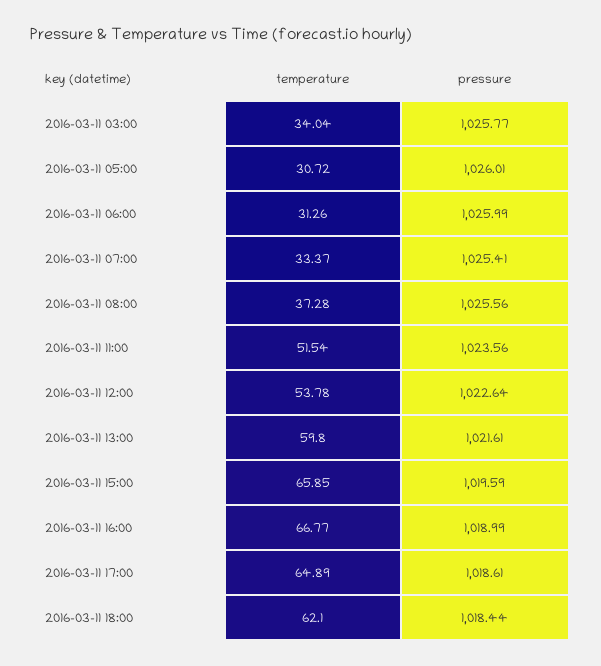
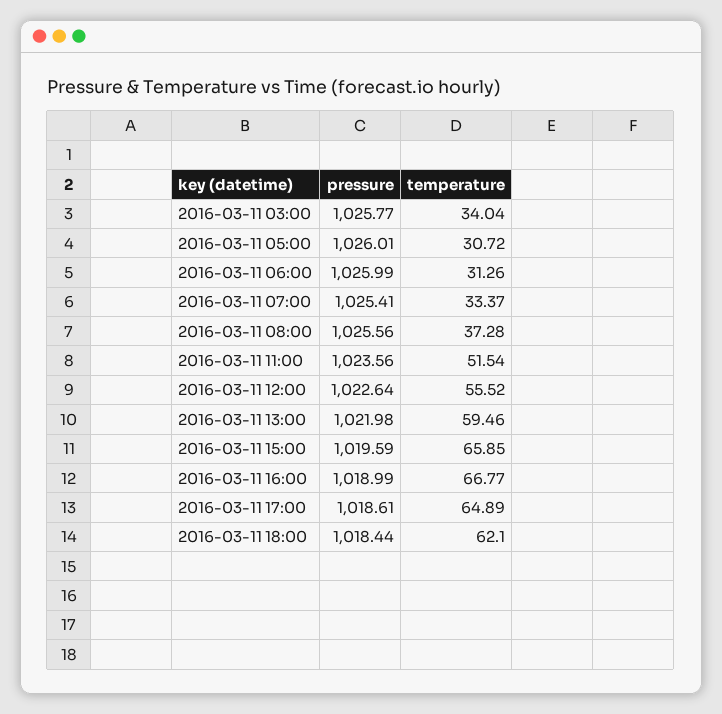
temperature, 2016-03-11 12:00: 53.78 -> 55.52
temperature, 2016-03-11 13:00: 59.8 -> 59.46
pressure, 2016-03-11 13:00: 1021.61 -> 1021.98

